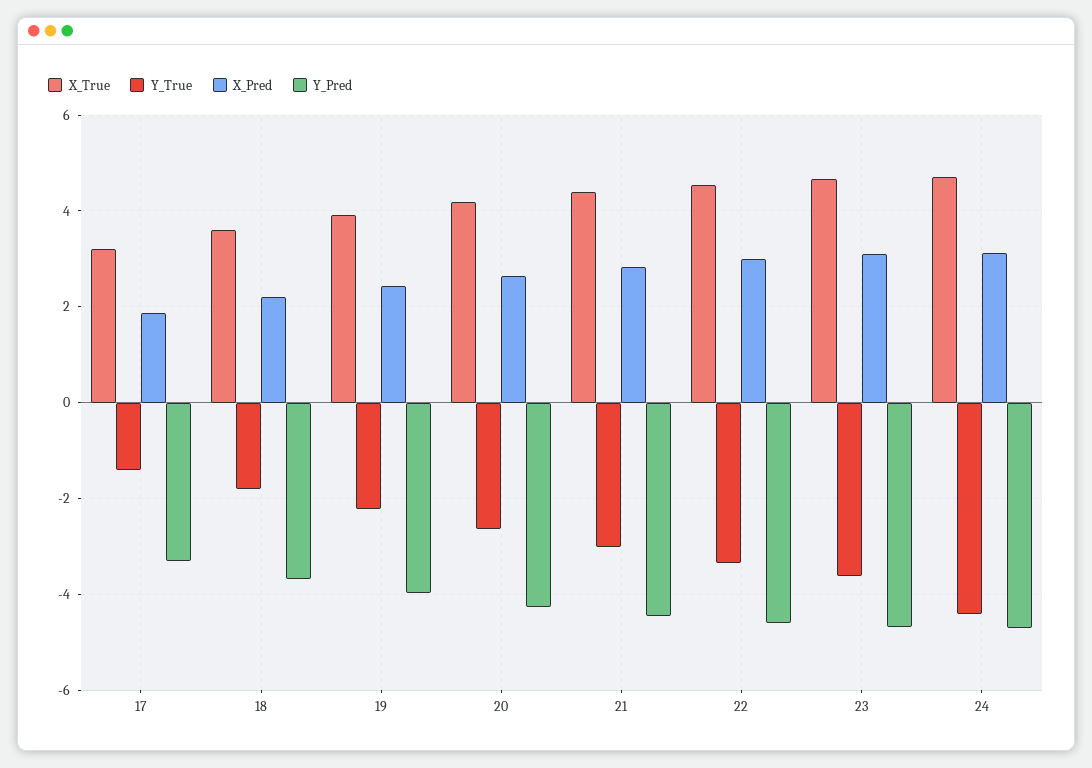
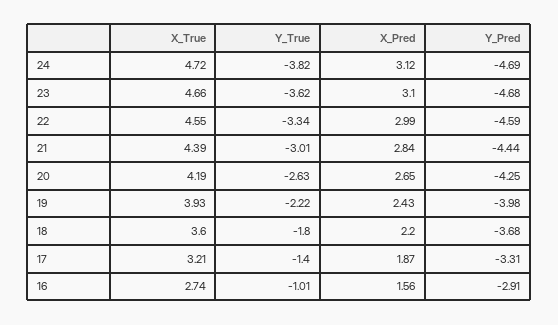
Y_True, 24: -4.4 -> -3.82
X_True, 16: none -> 2.74
Y_True, 16: none -> -1.01
X_Pred, 16: none -> 1.56
Y_Pred, 16: none -> -2.91

